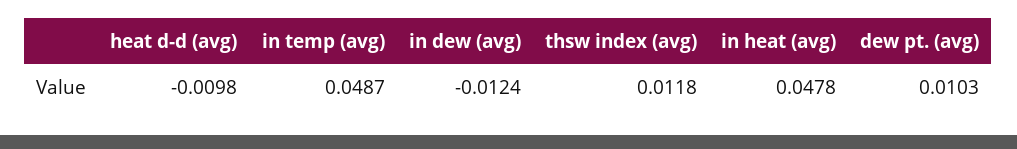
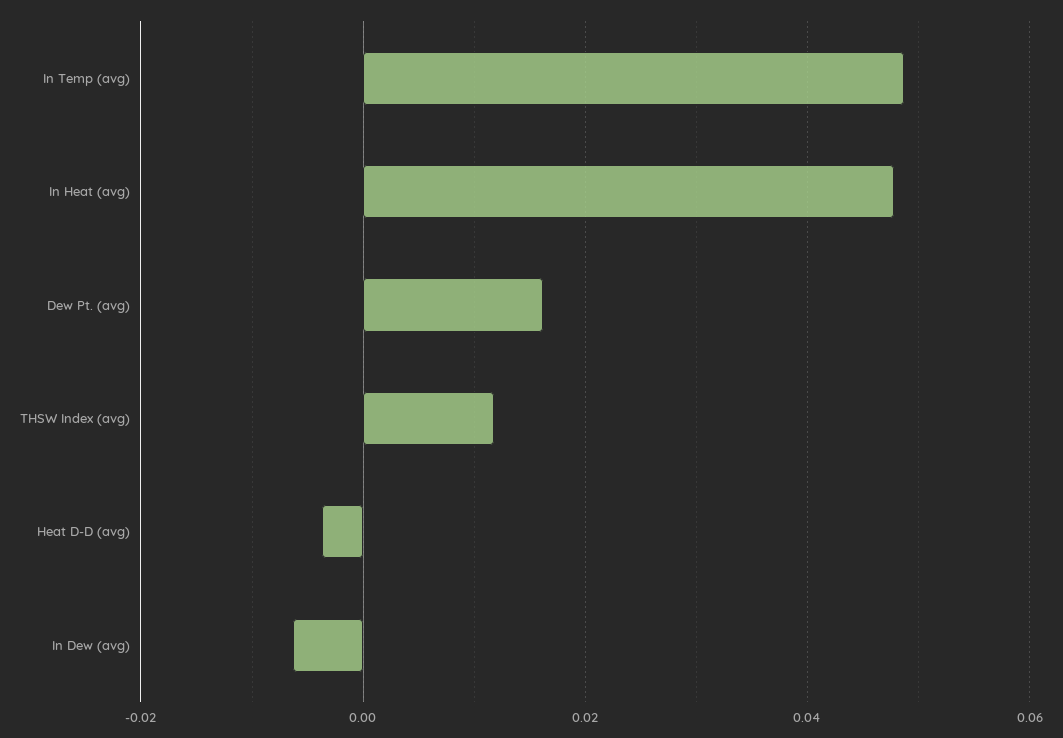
heat d-d (avg): -0.0098 -> -0.004
in dew (avg): -0.0124 -> -0.006
dew pt. (avg): 0.0103 -> 0.016

